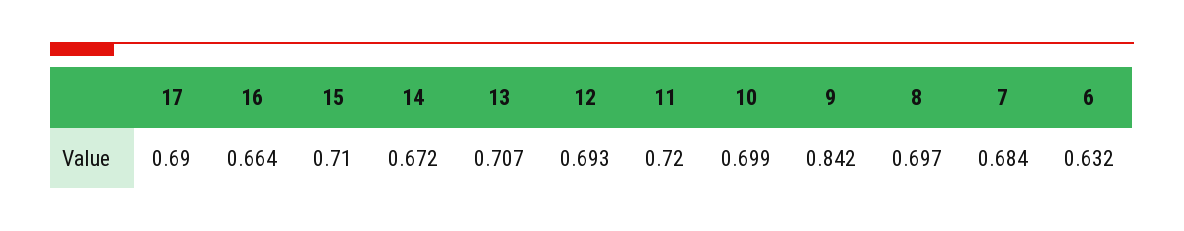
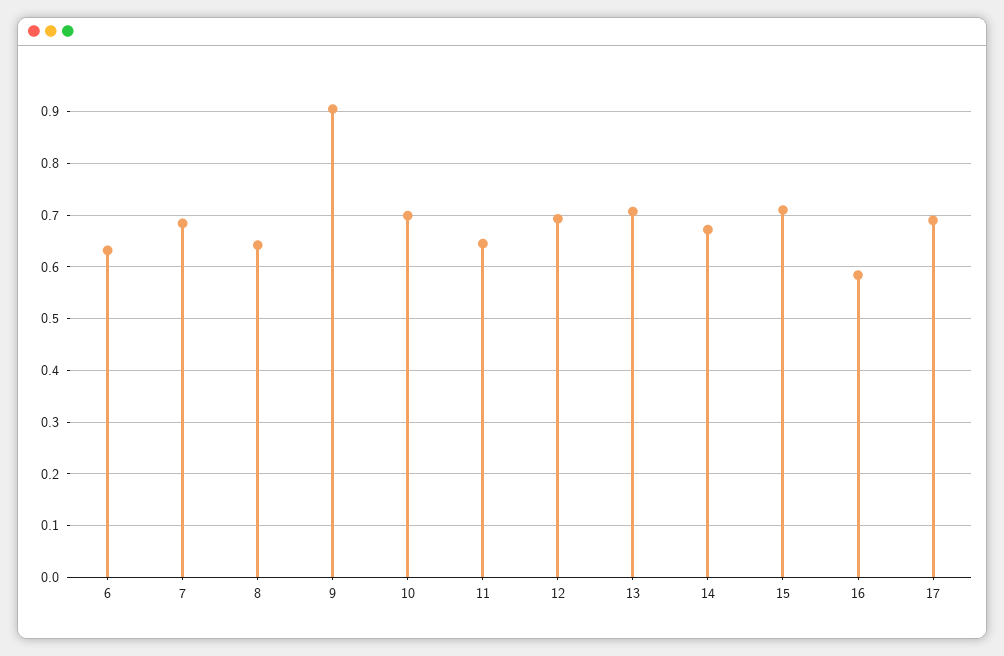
16: 0.664 -> 0.58
11: 0.72 -> 0.64
9: 0.842 -> 0.9
8: 0.697 -> 0.64

